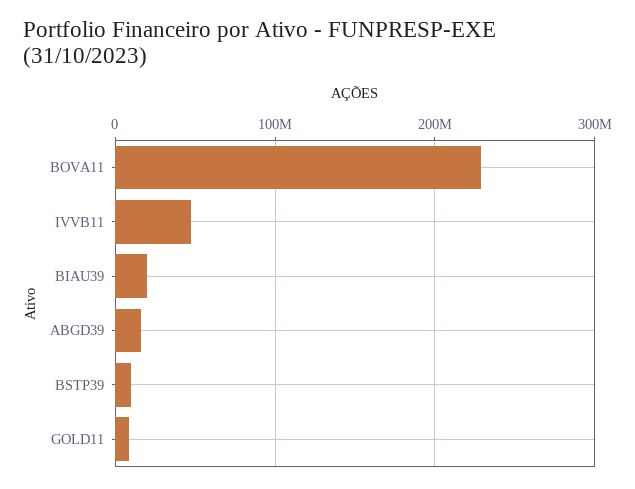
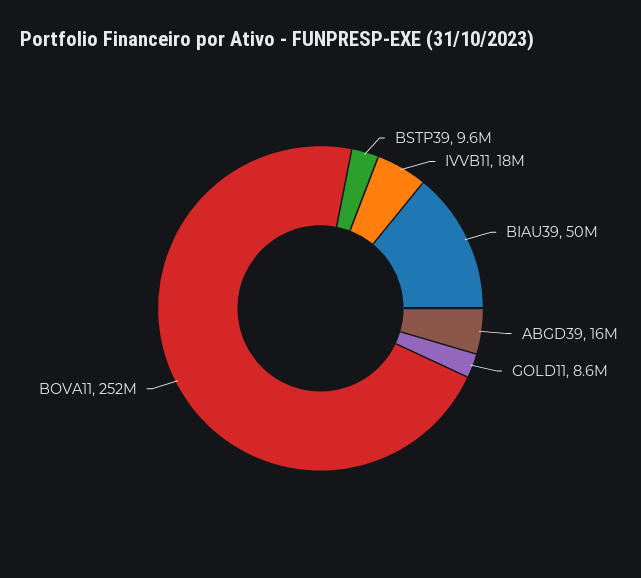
BOVA11: 230000000 -> 252000000
IVVB11: 50000000 -> 18000000
BIAU39: 20000000 -> 50000000

